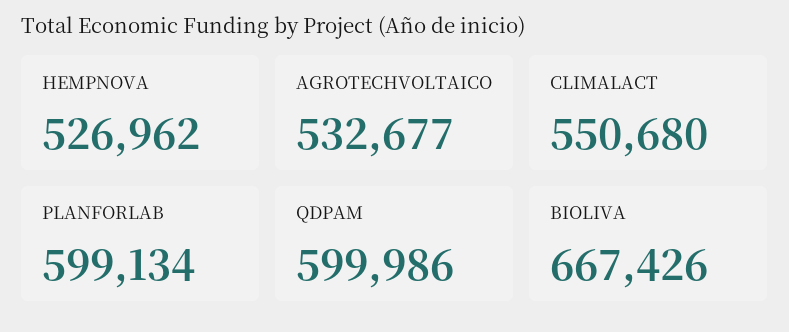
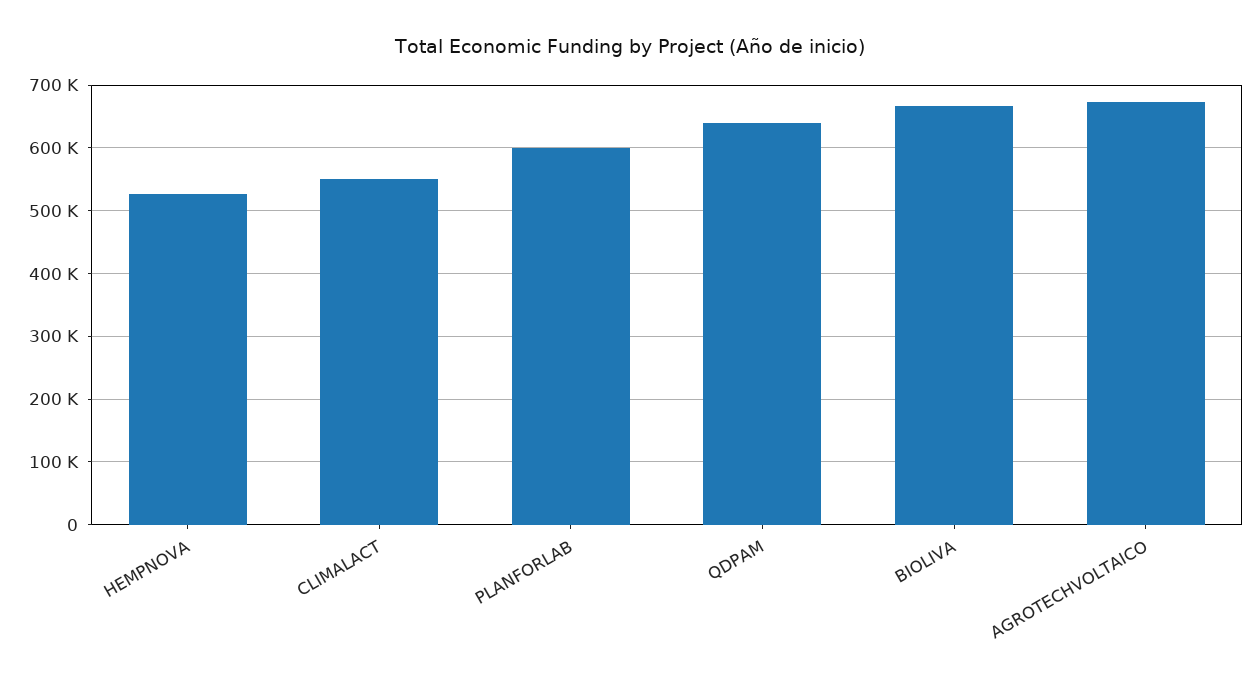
AGROTECHVOLTAICO: 532677 -> 670000
QDPAM: 599986 -> 640000

